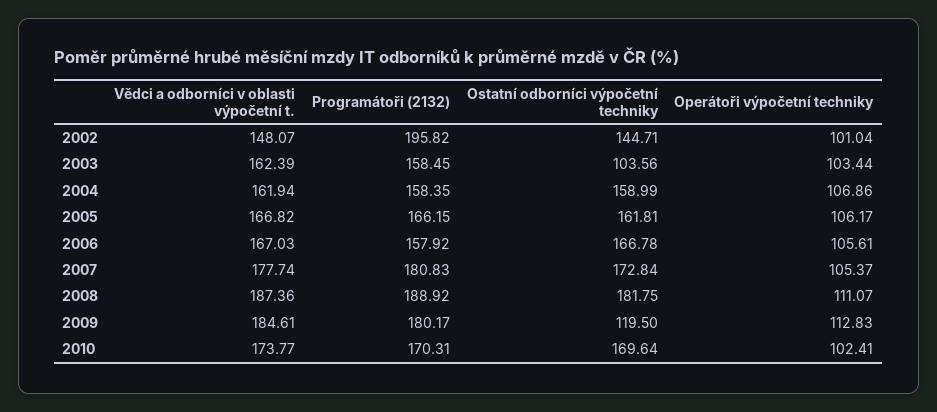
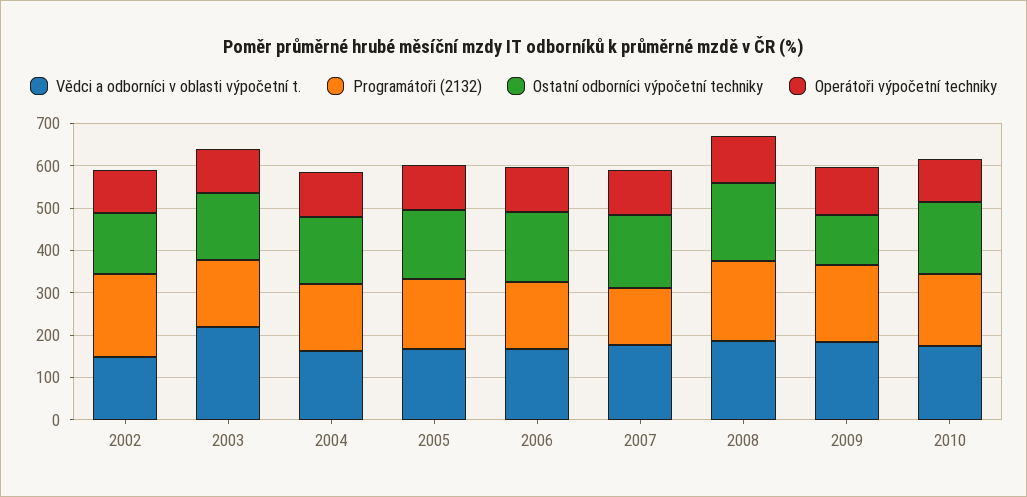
Vědci a odborníci v oblasti výpočetní t., 2003: 162.39 -> 220
Ostatní odborníci výpočetní techniky, 2003: 103.56 -> 160
Programátoři (2132), 2007: 180.83 -> 140

